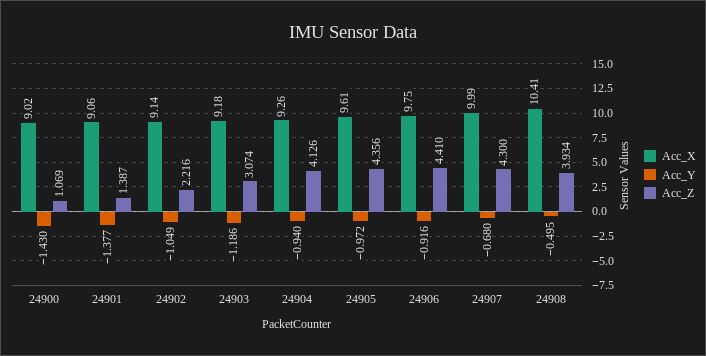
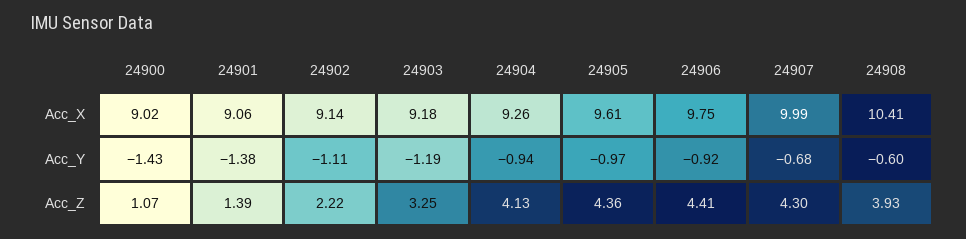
Acc_Y, 24902: -1.049 -> -1.11
Acc_Z, 24903: 3.074 -> 3.25
Acc_Y, 24908: -0.495 -> -0.6

